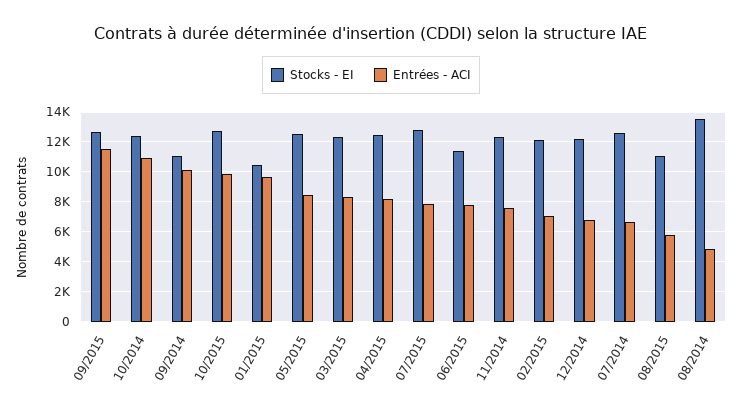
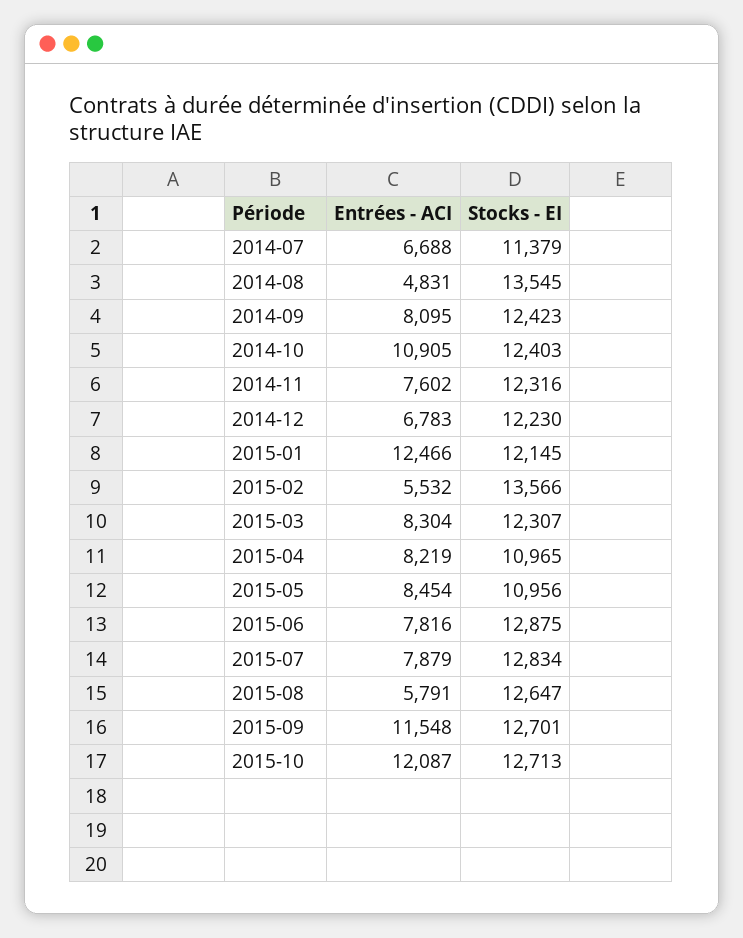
Stocks - EI, 09/2014: 11000 -> 12423
Entrées - ACI, 09/2014: 10000 -> 8095
Entrées - ACI, 10/2015: 10000 -> 12087
Stocks - EI, 01/2015: 10500 -> 12145
Entrées - ACI, 01/2015: 9500 -> 12466
Stocks - EI, 05/2015: 12500 -> 10956
Stocks - EI, 04/2015: 12500 -> 10965
Stocks - EI, 06/2015: 11500 -> 12875
Stocks - EI, 02/2015: 12000 -> 13566
Entrées - ACI, 02/2015: 7000 -> 5532
Stocks - EI, 07/2014: 12500 -> 11379
Stocks - EI, 08/2015: 11000 -> 12647

